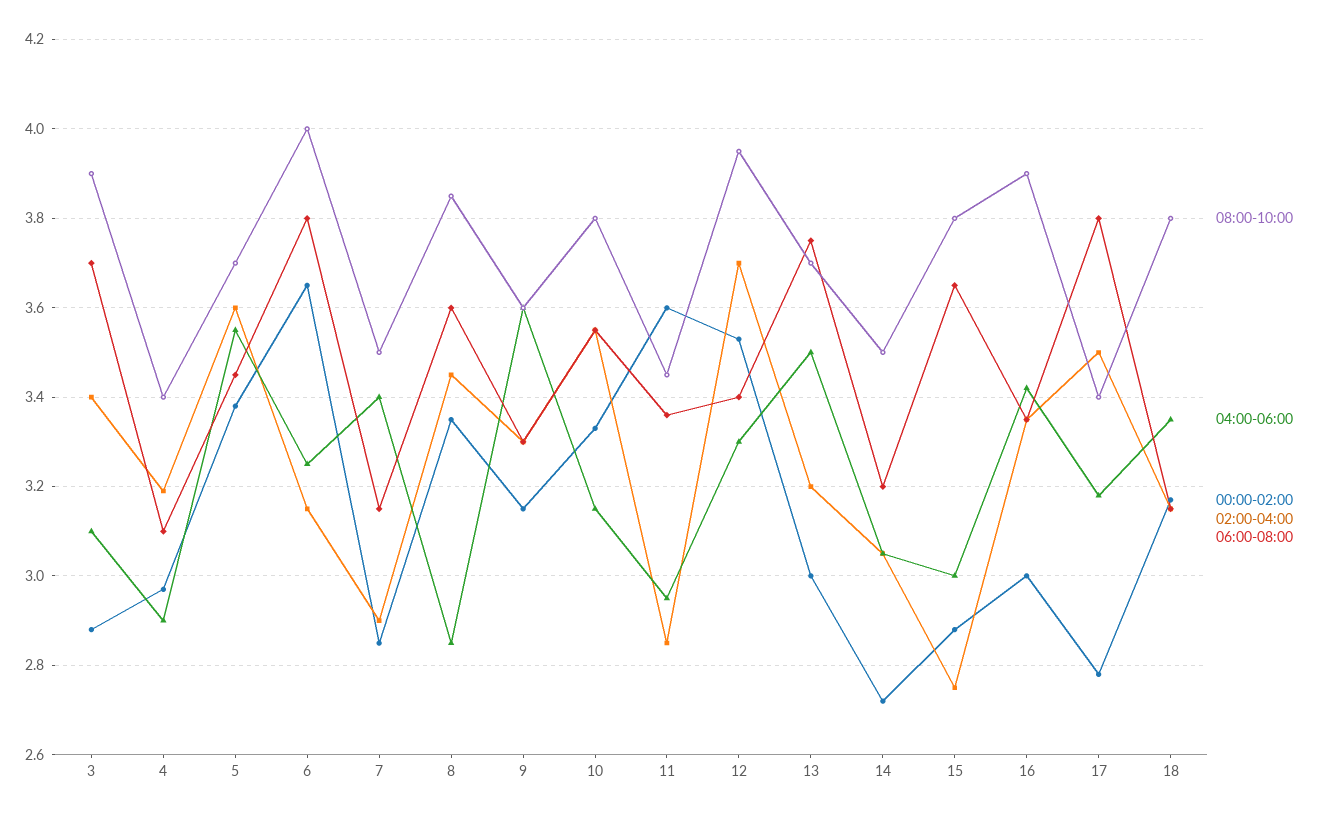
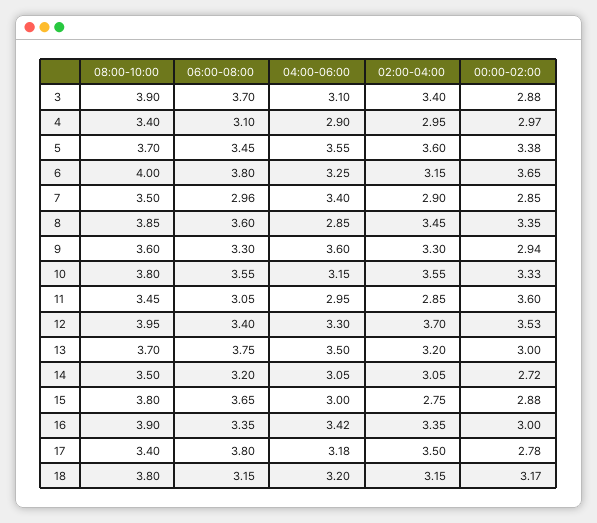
02:00-04:00, 4: 3.2 -> 2.95
06:00-08:00, 7: 3.15 -> 2.96
00:00-02:00, 9: 3.15 -> 2.94
06:00-08:00, 11: 3.35 -> 3.05
04:00-06:00, 18: 3.35 -> 3.2

